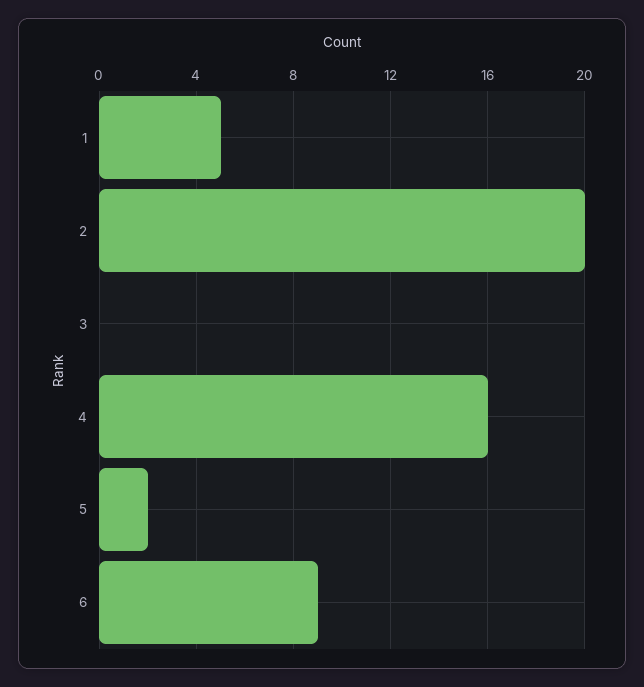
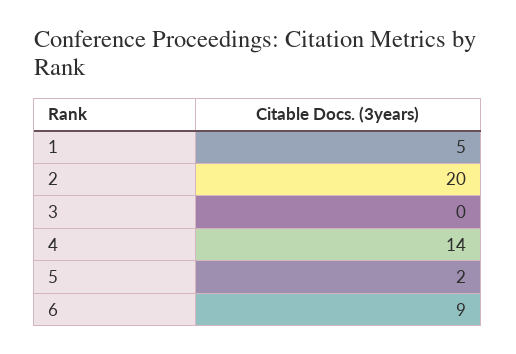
4: 16 -> 14

